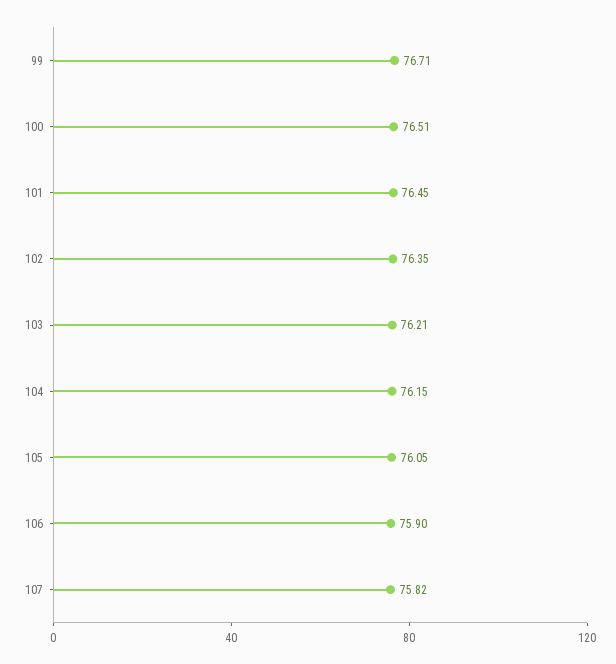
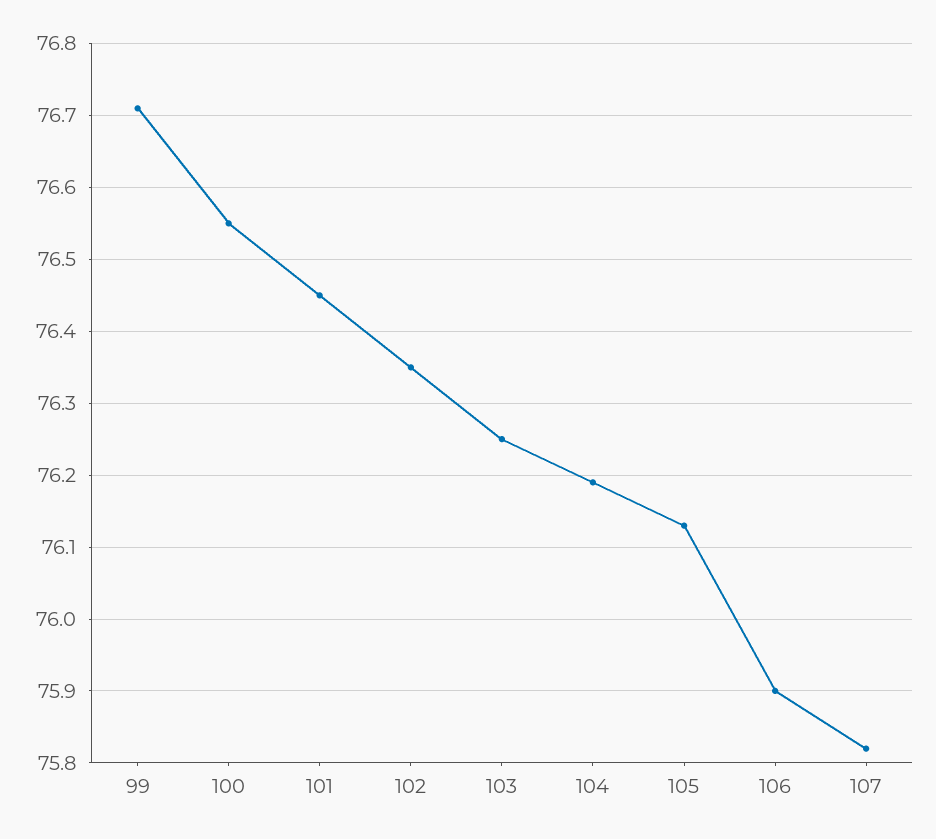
100: 76.51 -> 76.55
103: 76.21 -> 76.25
104: 76.15 -> 76.19
105: 76.05 -> 76.13

